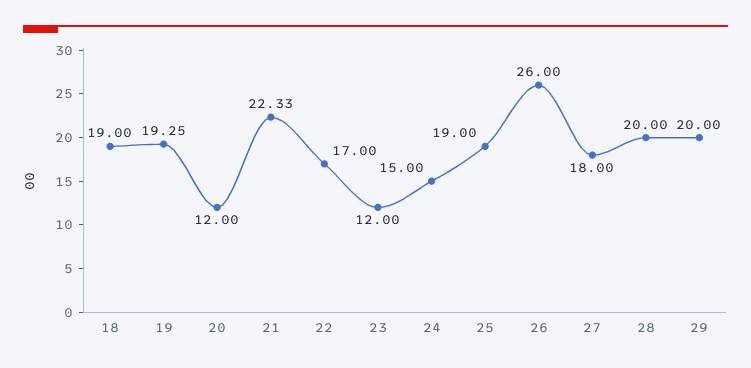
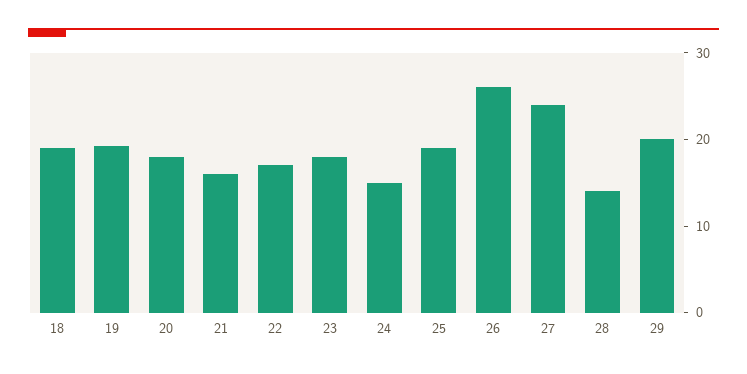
20: 12 -> 18
21: 22.33 -> 16
23: 12 -> 18
27: 18 -> 24
28: 20 -> 14

